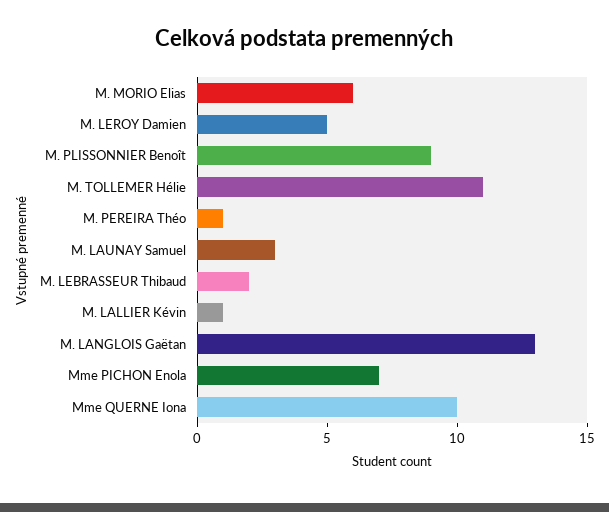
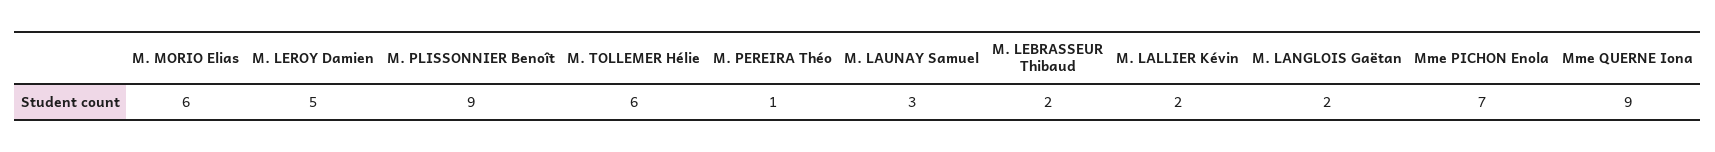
M. TOLLEMER Hélie: 11 -> 6
M. LALLIER Kévin: 1 -> 2
M. LANGLOIS Gaëtan: 13 -> 2
Mme QUERNE Iona: 10 -> 9

